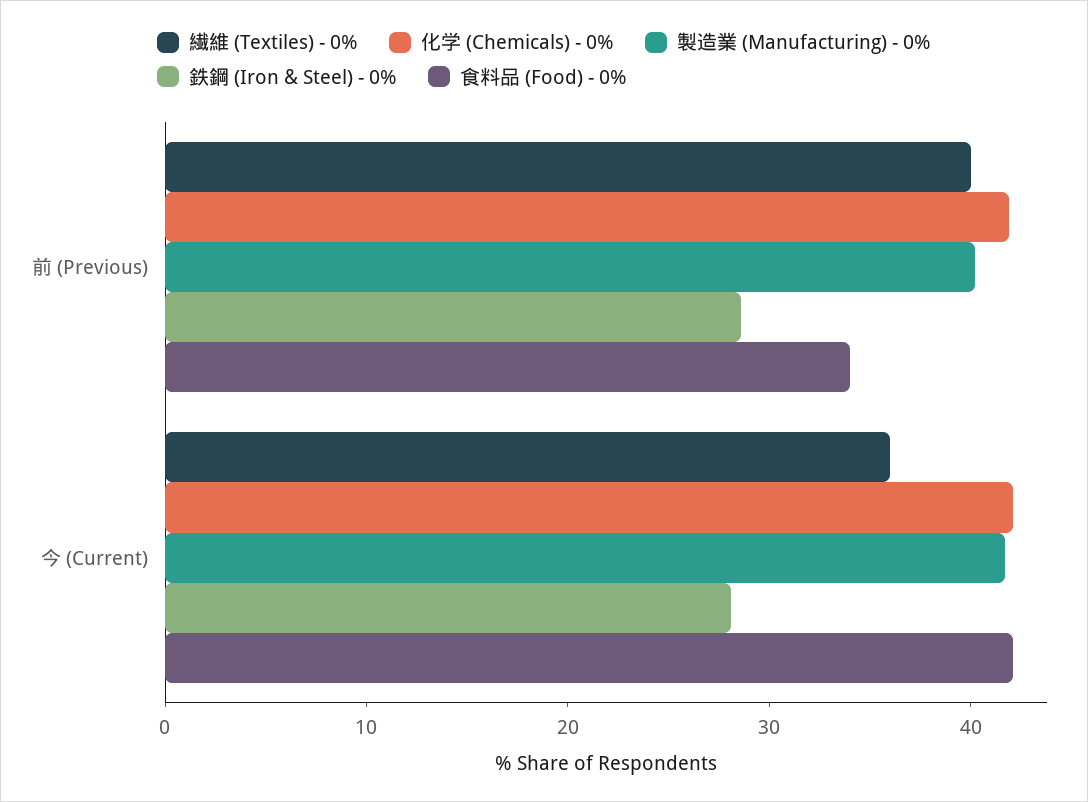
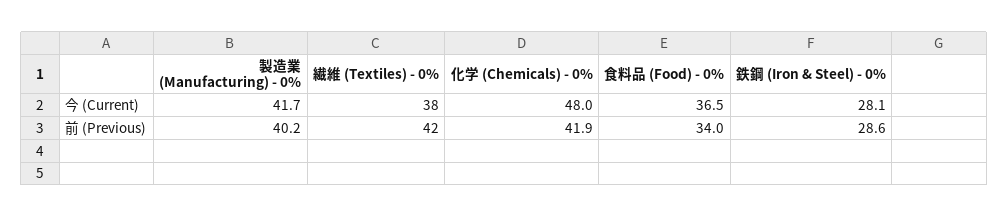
繊維 (Textiles) - 0%, 前 (Previous): 40 -> 42
繊維 (Textiles) - 0%, 今 (Current): 36 -> 38
化学 (Chemicals) - 0%, 今 (Current): 42 -> 48
食料品 (Food) - 0%, 今 (Current): 42 -> 36.5

